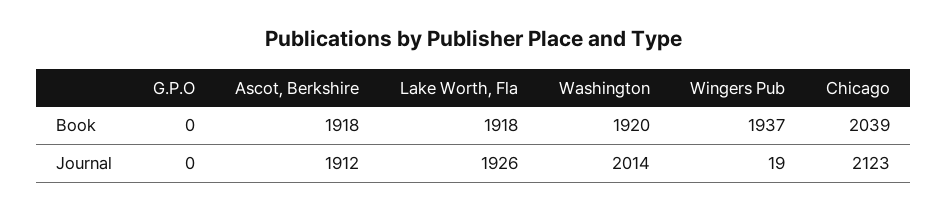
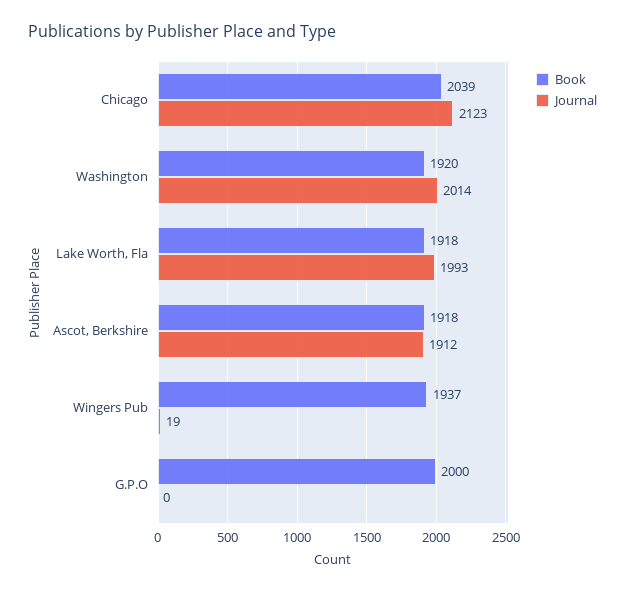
Book, G.P.O: 0 -> 2000
Journal, Lake Worth, Fla: 1926 -> 1993

